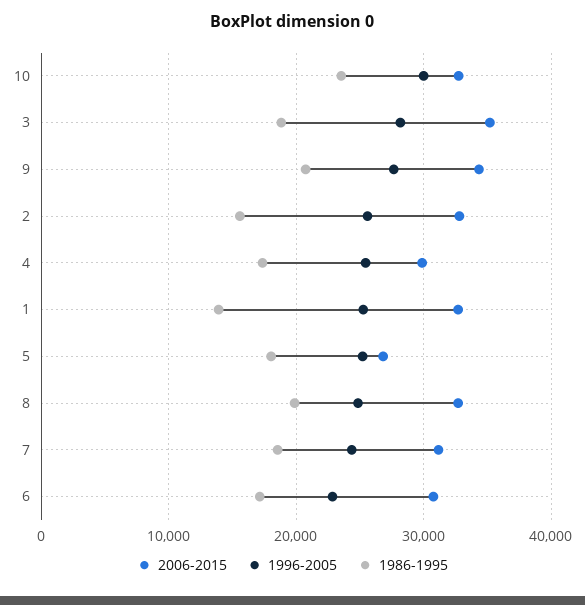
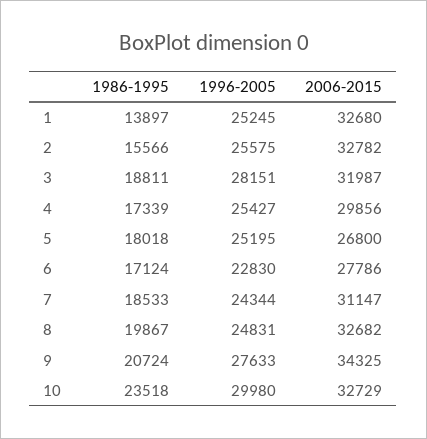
2006-2015, 3: 35000 -> 31987
2006-2015, 6: 31000 -> 27786

